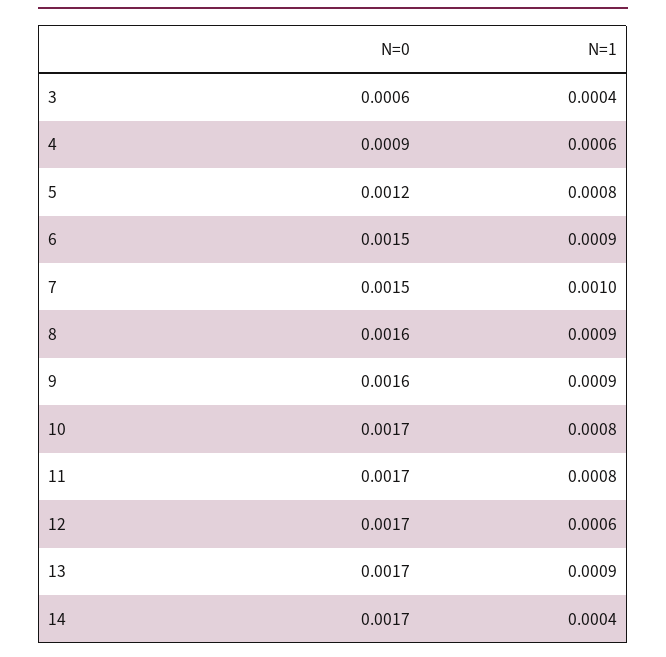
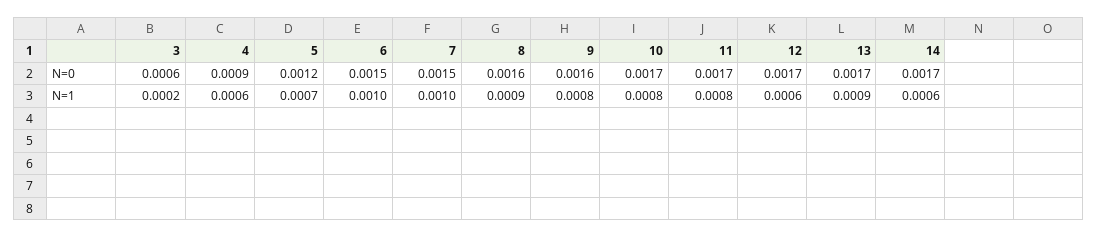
N=1, 3: 0.0004 -> 0.0002
N=1, 5: 0.0008 -> 0.0007
N=1, 6: 0.0009 -> 0.001
N=1, 9: 0.0009 -> 0.0008
N=1, 14: 0.0004 -> 0.0006

